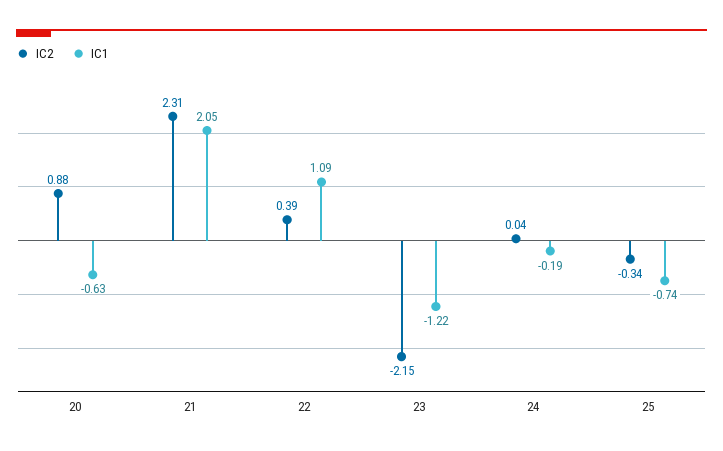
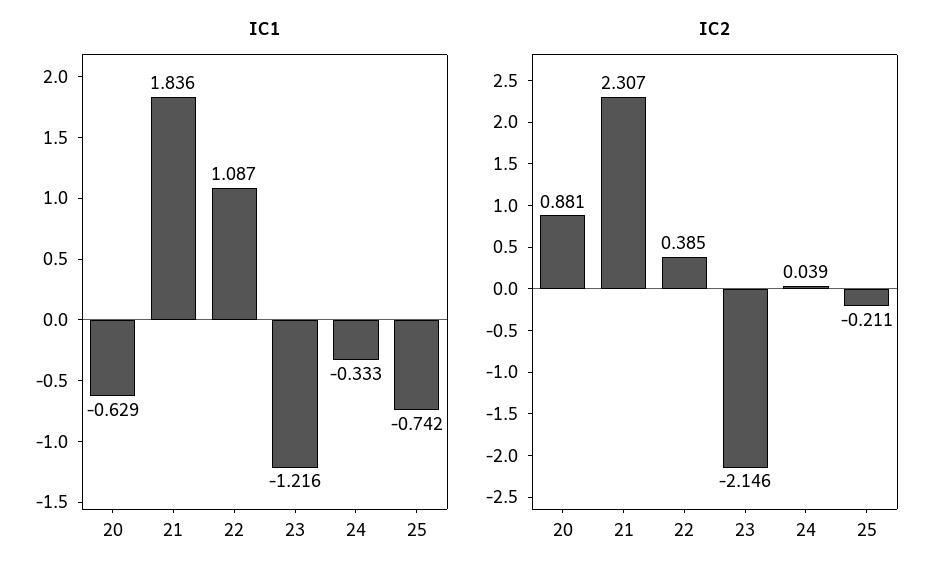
IC1, 21: 2.05 -> 1.836
IC1, 24: -0.19 -> -0.333
IC2, 25: -0.34 -> -0.211

